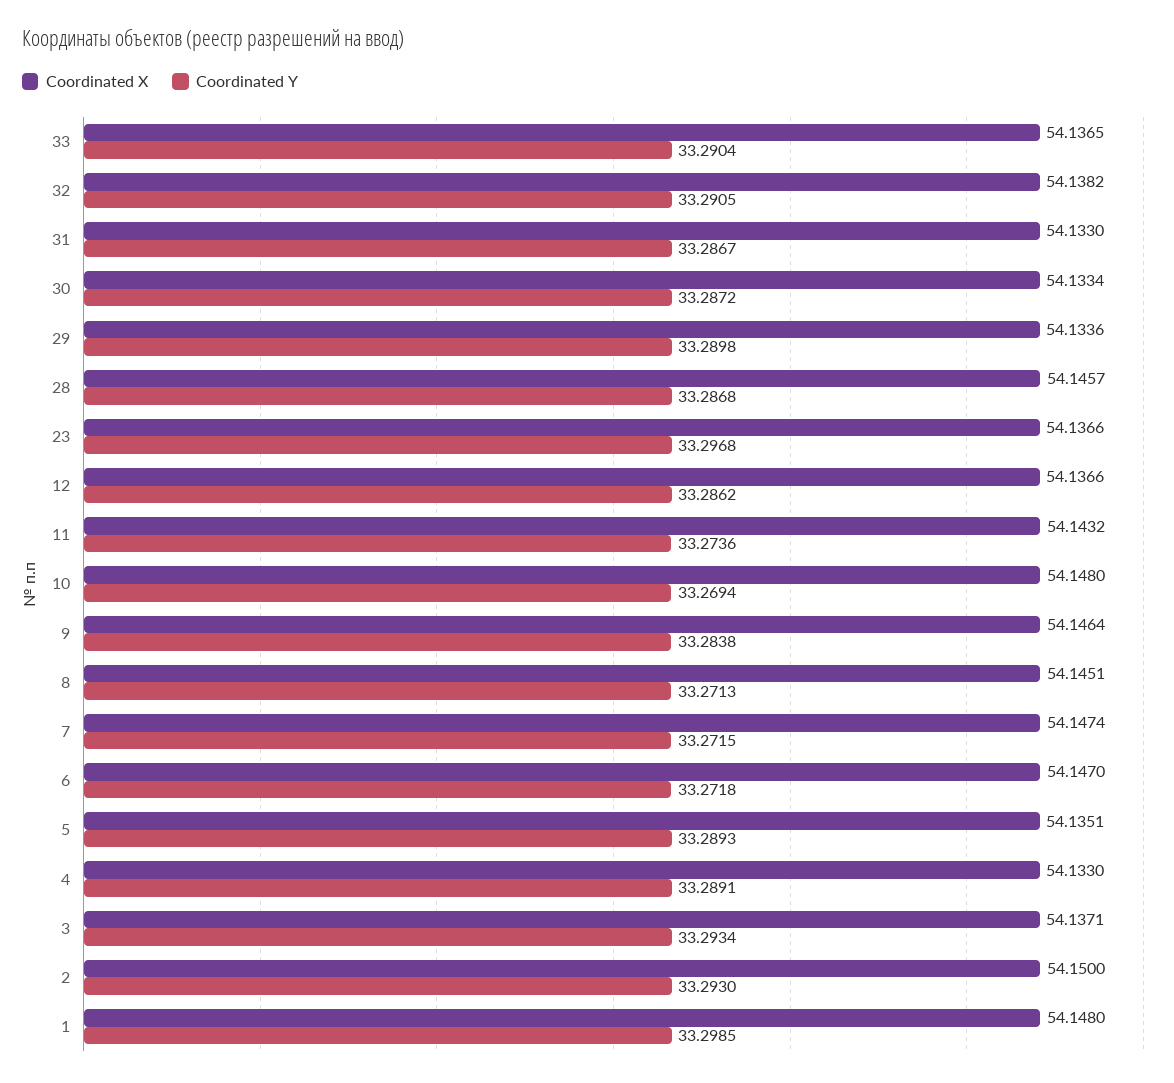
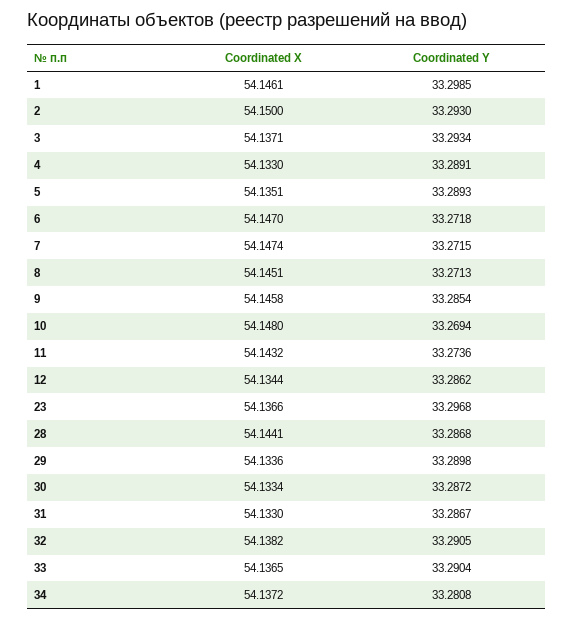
Coordinated X, 28: 54.1457 -> 54.1441
Coordinated X, 12: 54.1366 -> 54.1344
Coordinated X, 9: 54.1464 -> 54.1458
Coordinated Y, 9: 33.2838 -> 33.2854
Coordinated X, 1: 54.148 -> 54.1461
Coordinated X, 34: none -> 54.1372
Coordinated Y, 34: none -> 33.2808

